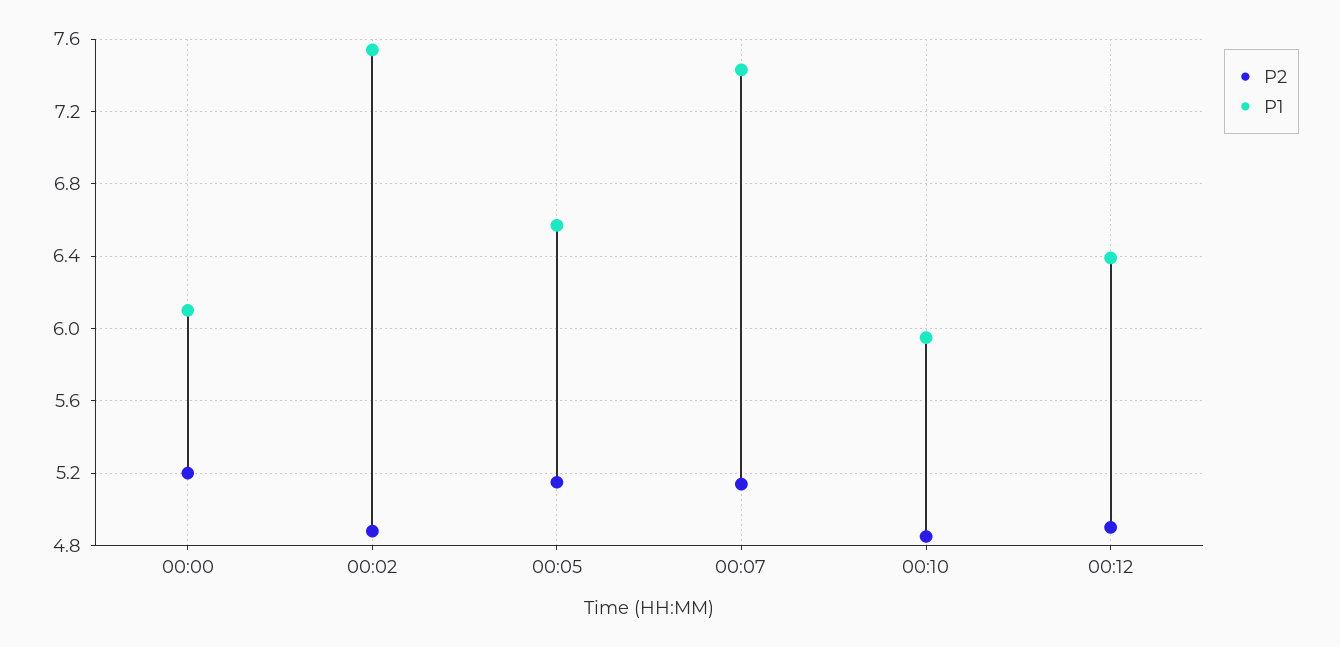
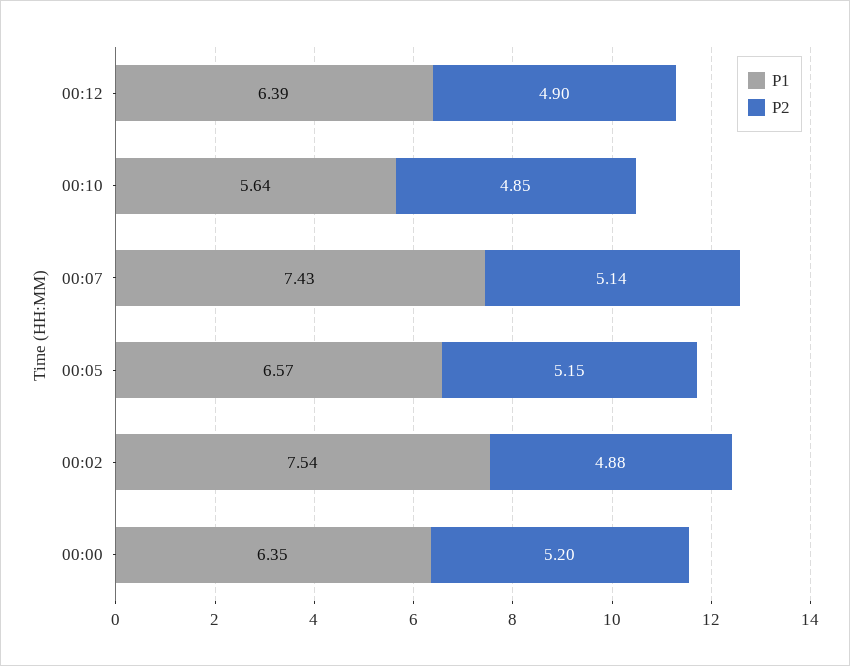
P1, 00:00: 6.1 -> 6.35
P1, 00:10: 5.95 -> 5.64

